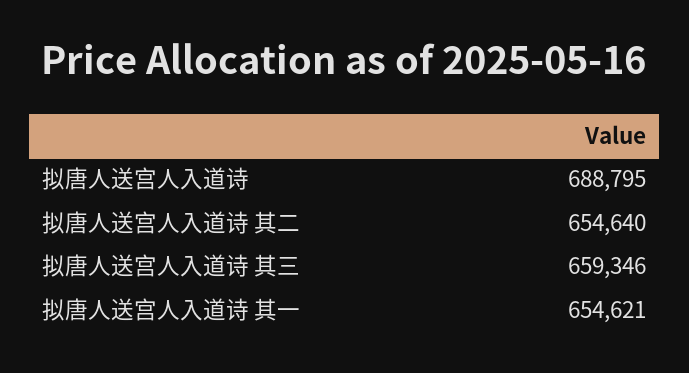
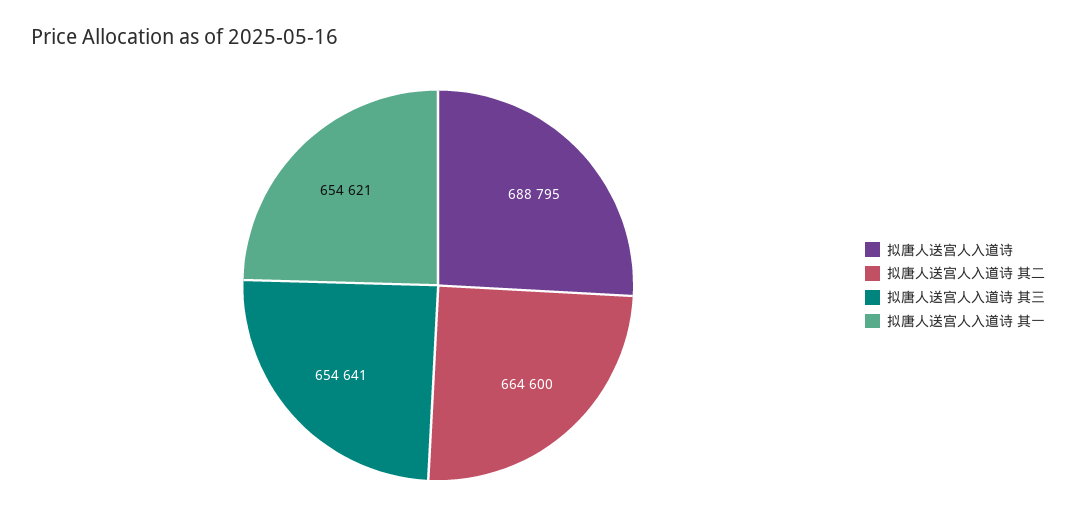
拟唐人送宫人入道诗 其二: 654640 -> 664600
拟唐人送宫人入道诗 其三: 659346 -> 654641

